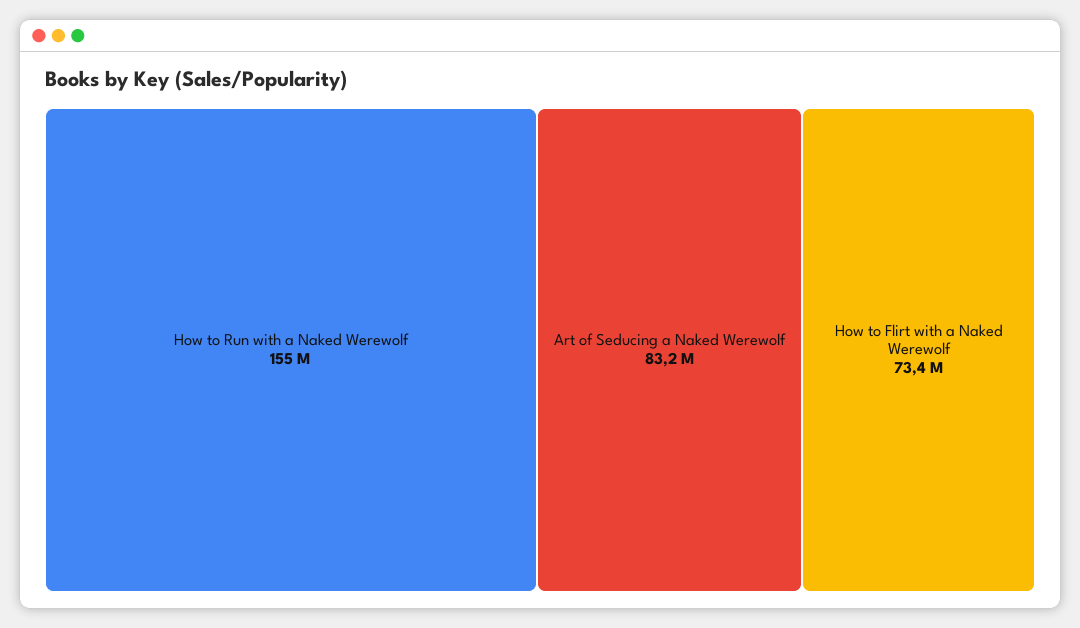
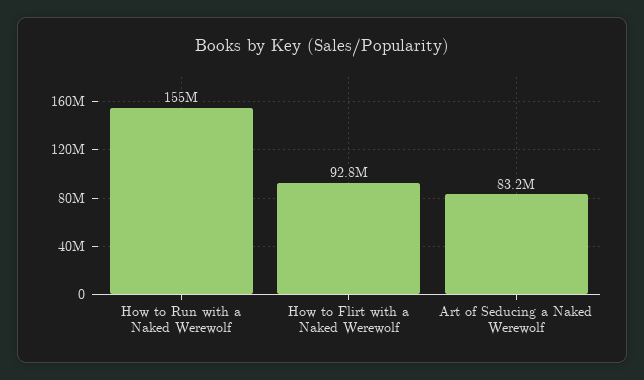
How to Flirt with a Naked Werewolf: 73400000 -> 92800000

